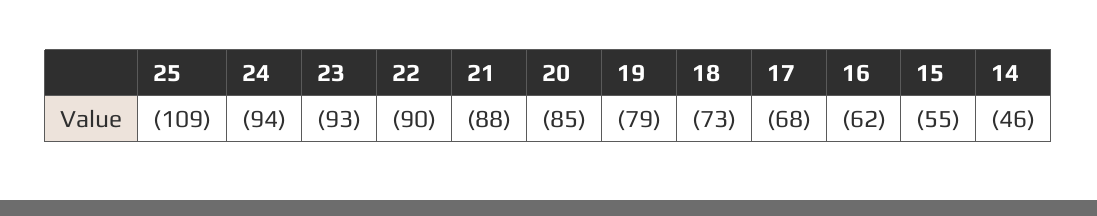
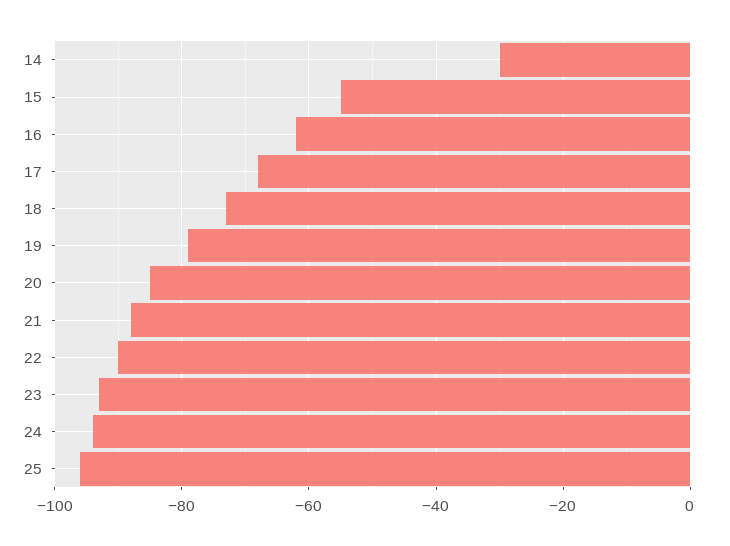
25: -109 -> -95
14: -46 -> -30

